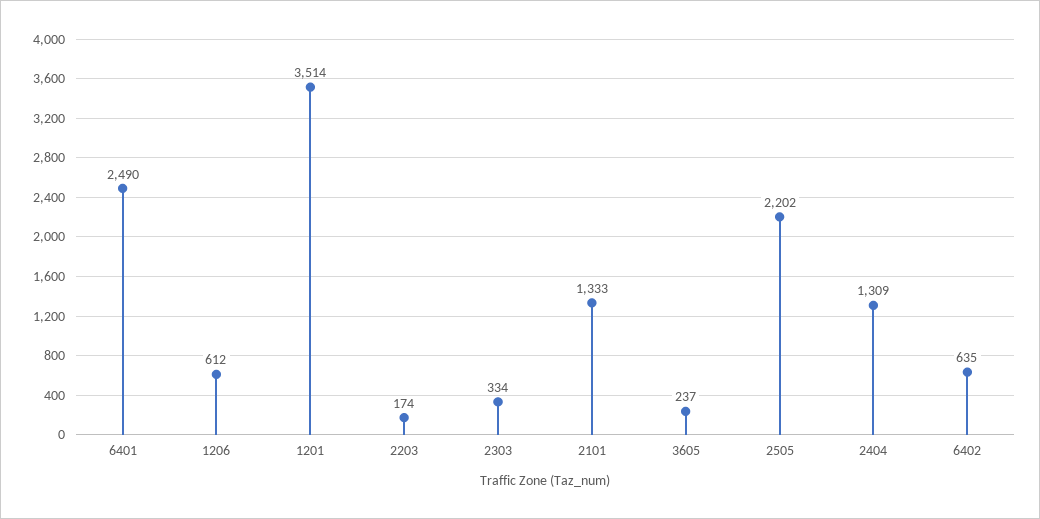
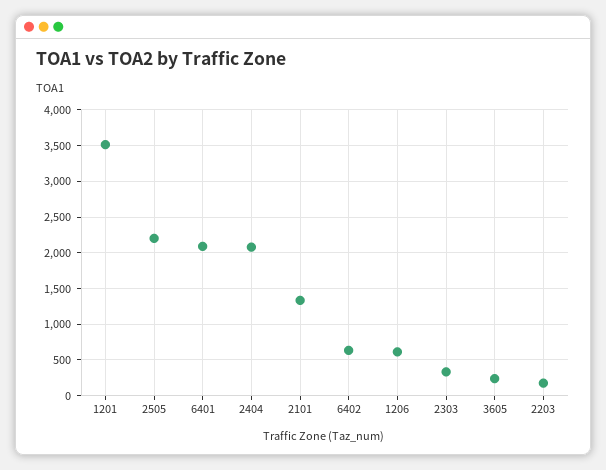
6401: 2490 -> 2100
2404: 1309 -> 2100

